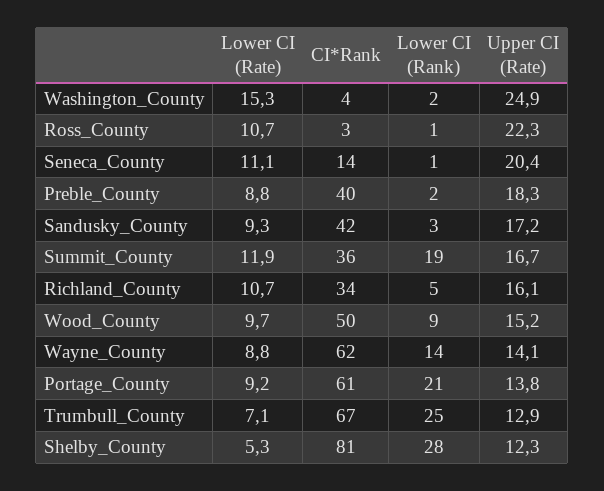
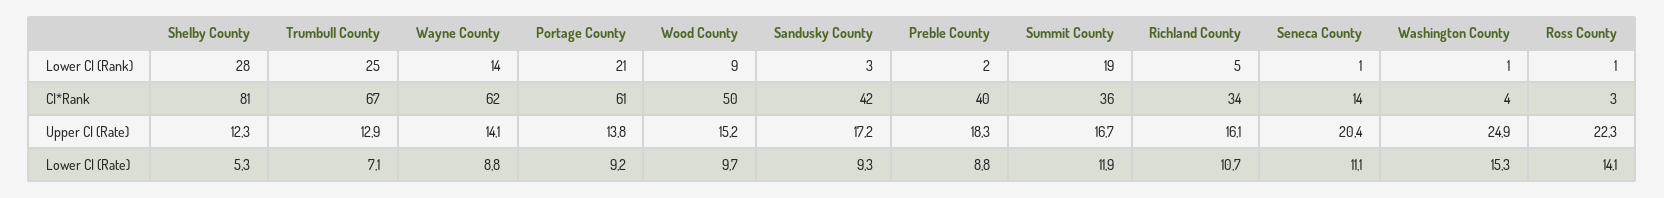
Lower CI (Rank), Washington_County: 2 -> 1
Lower CI (Rate), Ross_County: 10.7 -> 14.1

